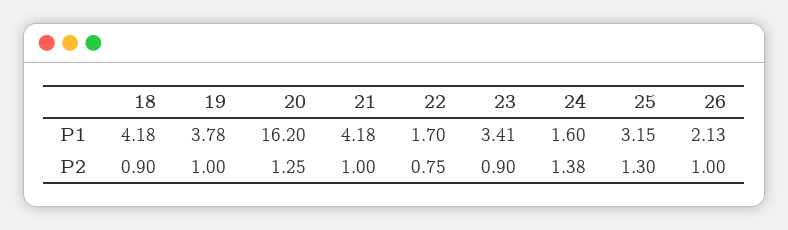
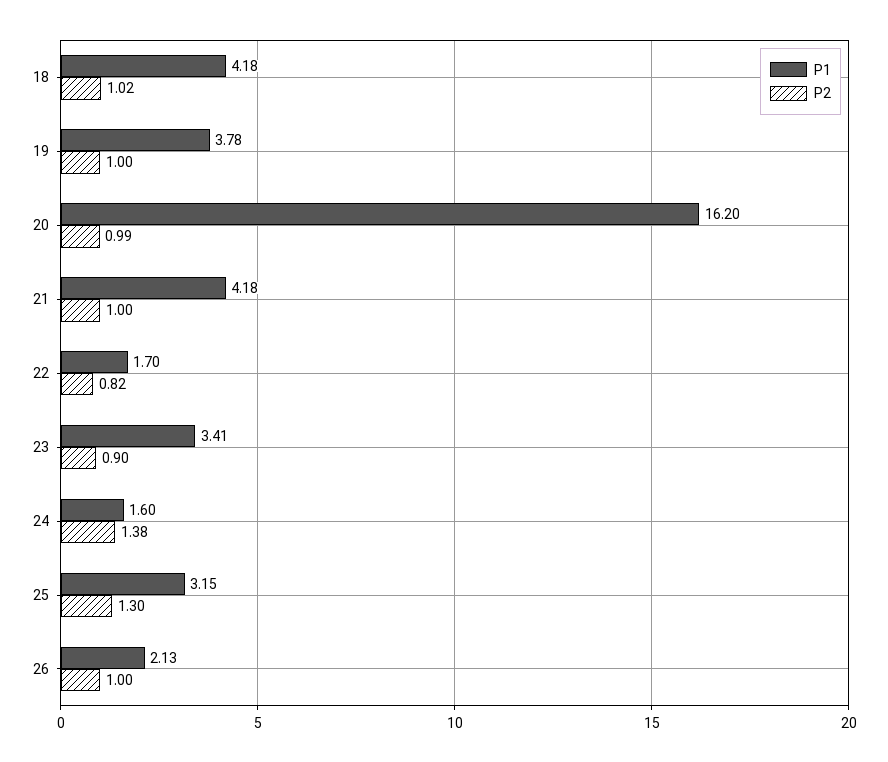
P2, 18: 0.9 -> 1.02
P2, 20: 1.25 -> 0.99
P2, 22: 0.75 -> 0.82

